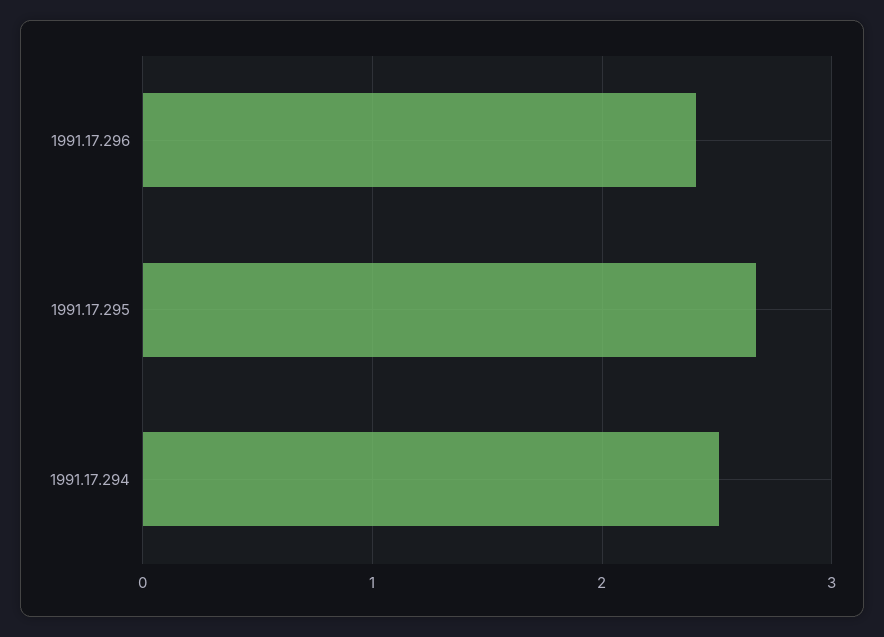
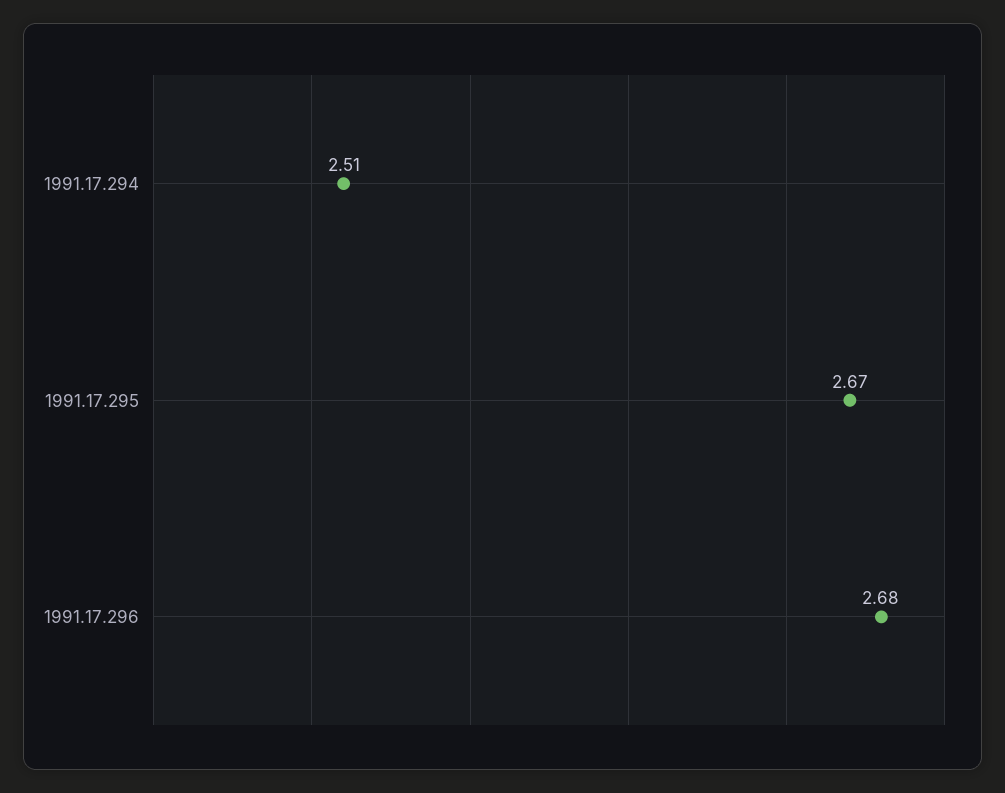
1991.17.296: 2.4 -> 2.68

